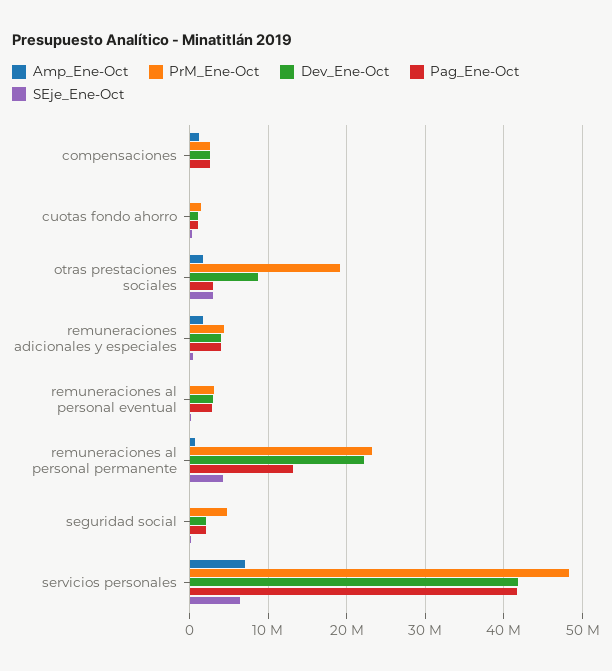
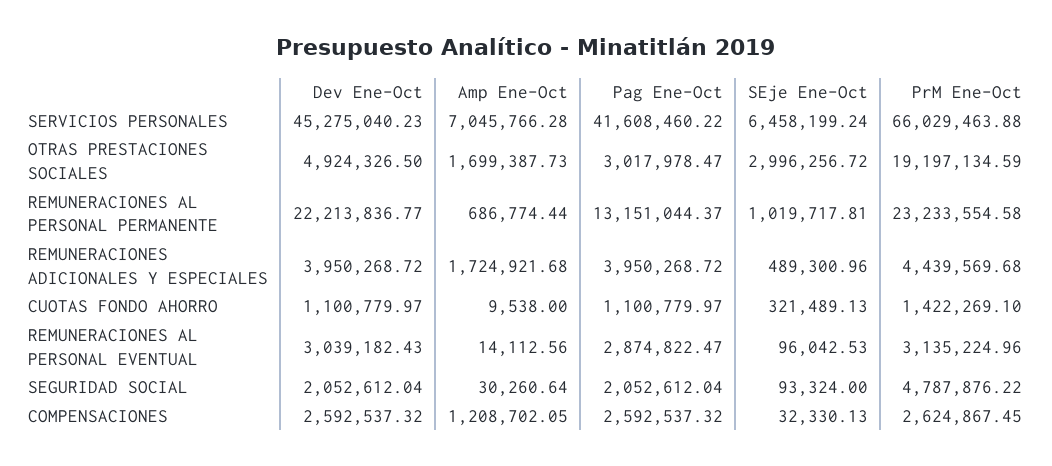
Dev_Ene-Oct, otras prestaciones sociales: 9000000 -> 4924326.5
SEje_Ene-Oct, remuneraciones al personal permanente: 4000000 -> 1019717.81
PrM_Ene-Oct, servicios personales: 48000000 -> 66029463.88
Dev_Ene-Oct, servicios personales: 42000000 -> 45275040.23

